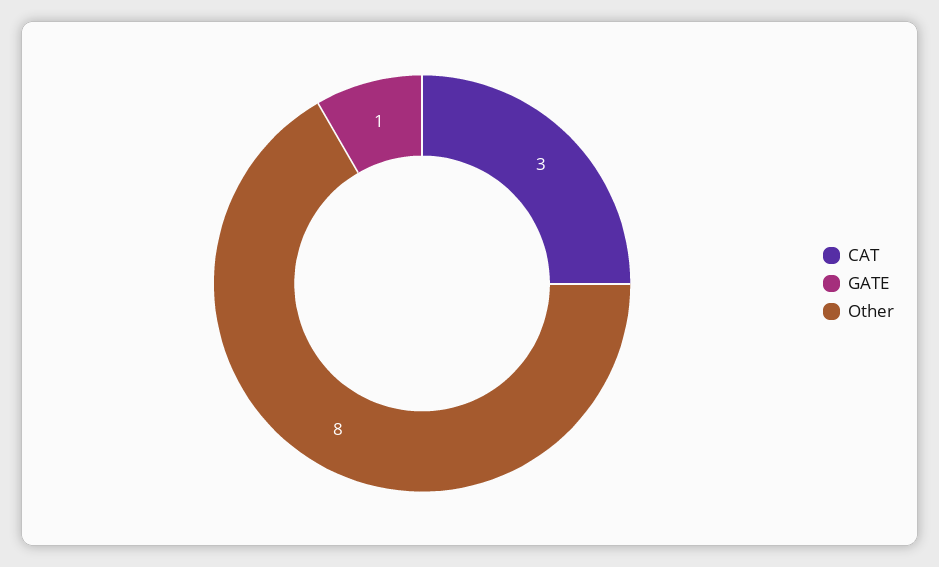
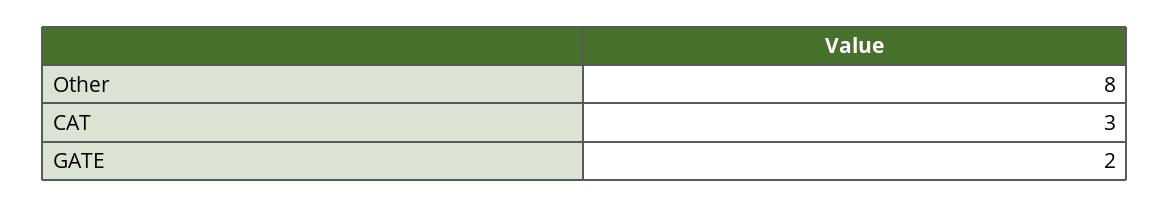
GATE: 1 -> 2

